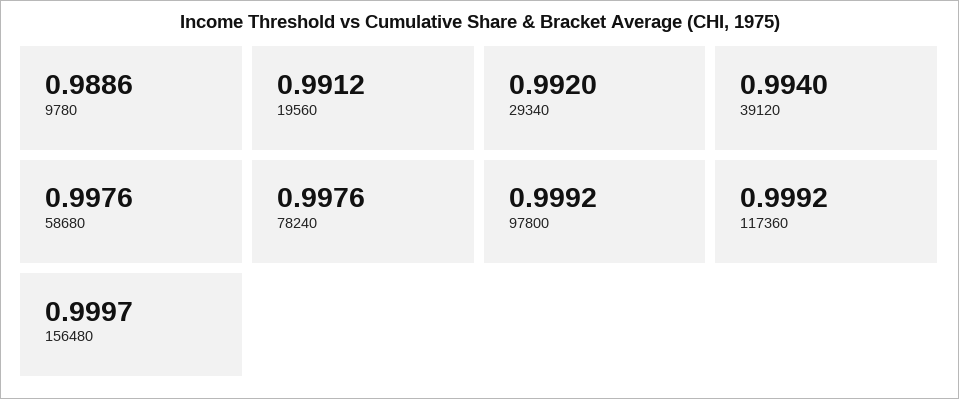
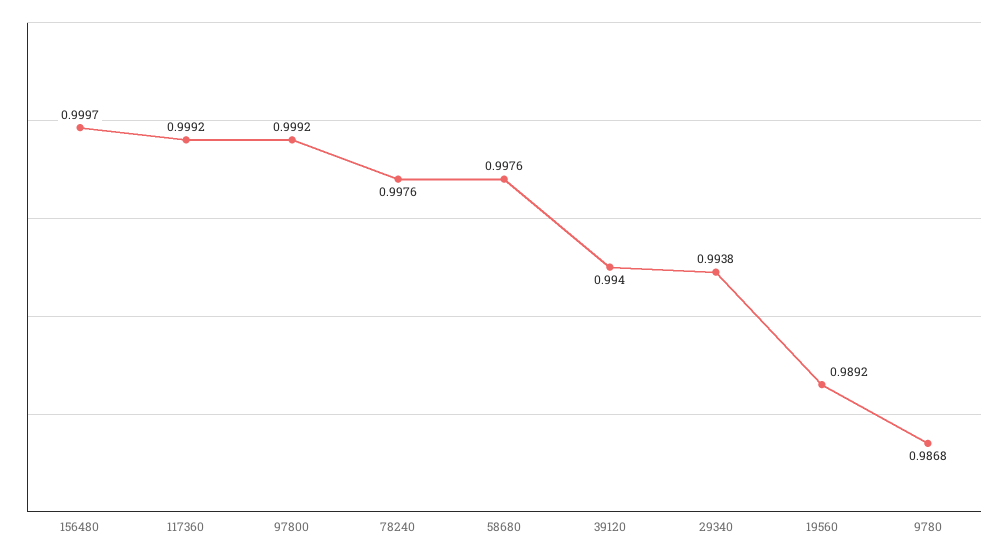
9780: 0.9886 -> 0.9868
19560: 0.9912 -> 0.9892
29340: 0.992 -> 0.9938

